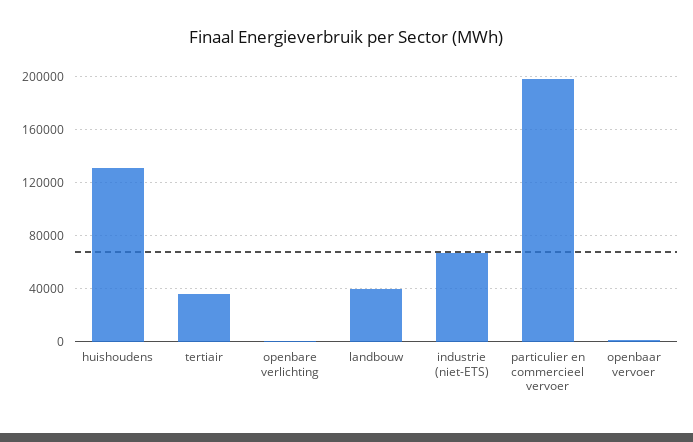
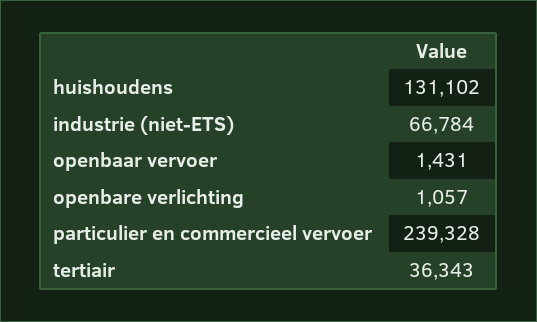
landbouw: 40000 -> none
particulier en commercieel vervoer: 200000 -> 239328

